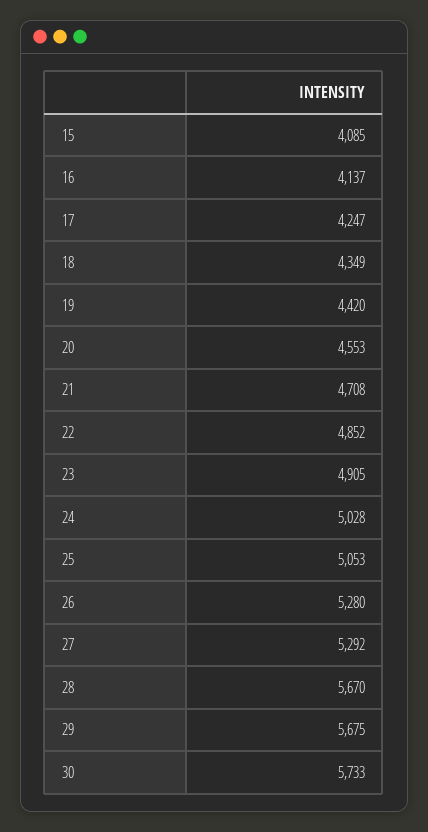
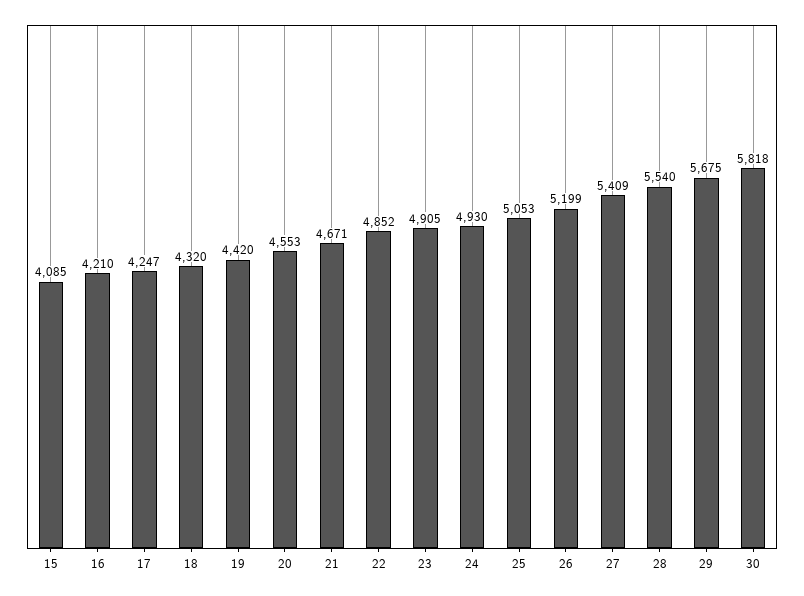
16: 4137 -> 4210
18: 4349 -> 4320
21: 4708 -> 4671
24: 5028 -> 4930
26: 5280 -> 5199
27: 5292 -> 5409
28: 5670 -> 5540
30: 5733 -> 5818

